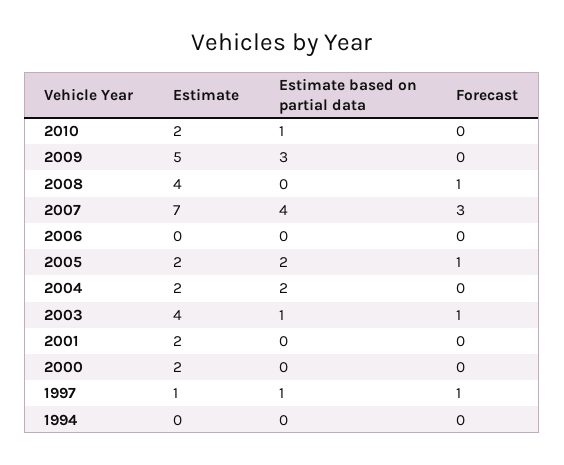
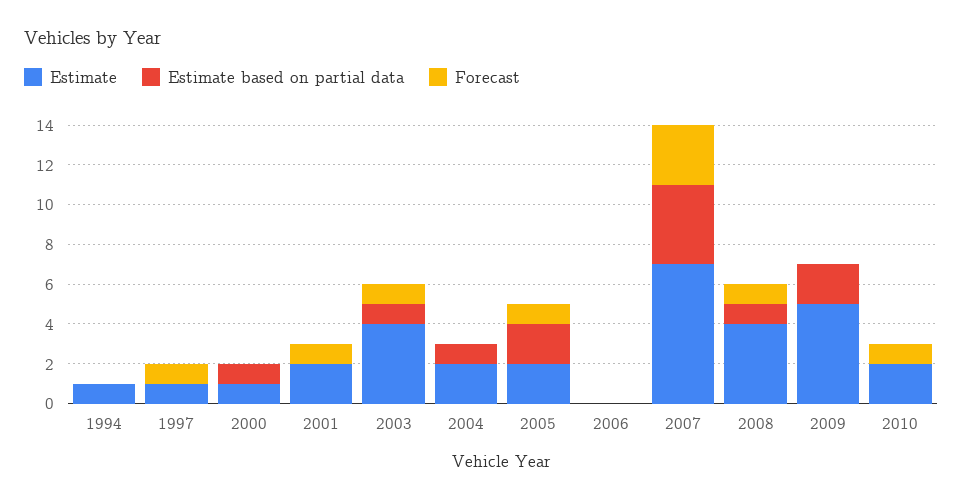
Estimate based on partial data, 2010: 1 -> 0
Forecast, 2010: 0 -> 1
Estimate based on partial data, 2009: 3 -> 2
Estimate based on partial data, 2008: 0 -> 1
Estimate based on partial data, 2004: 2 -> 1
Forecast, 2001: 0 -> 1
Estimate, 2000: 2 -> 1
Estimate based on partial data, 2000: 0 -> 1
Estimate based on partial data, 1997: 1 -> 0
Estimate, 1994: 0 -> 1

